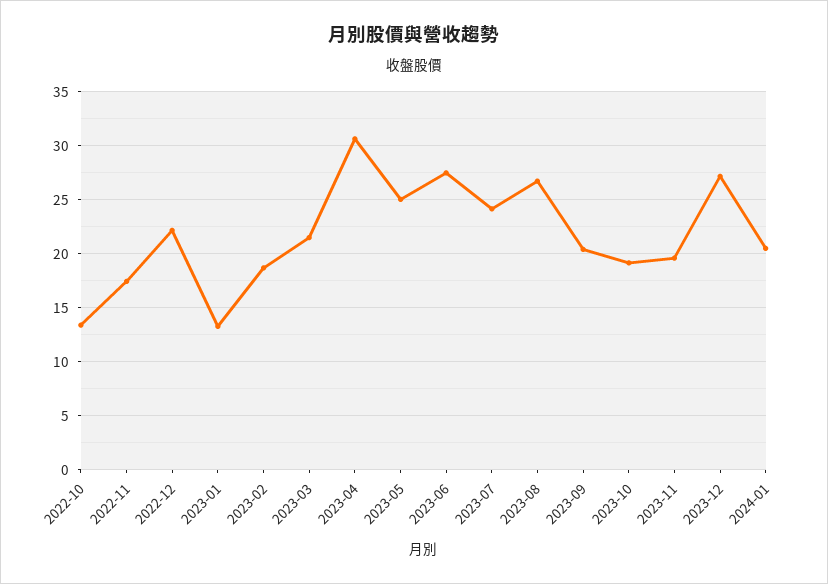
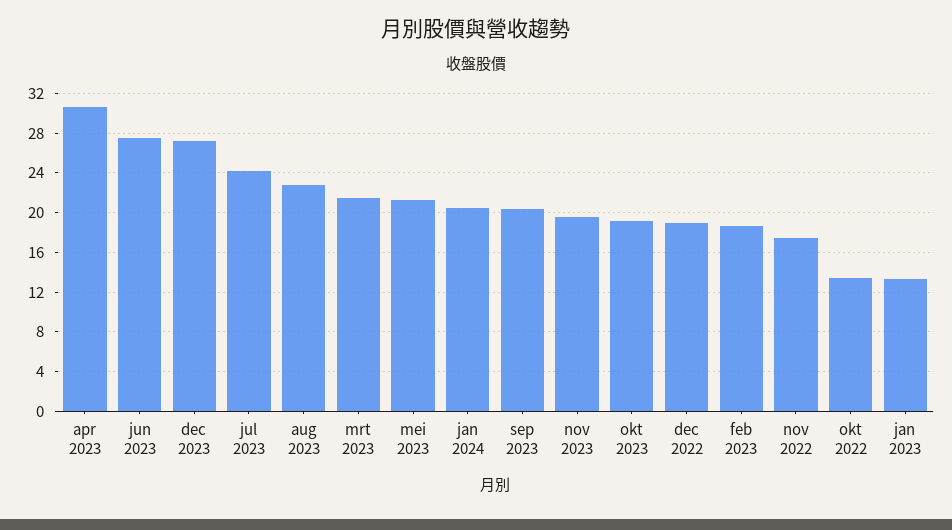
2022-12: 22 -> 19
2023-05: 25 -> 21
2023-08: 27 -> 23

